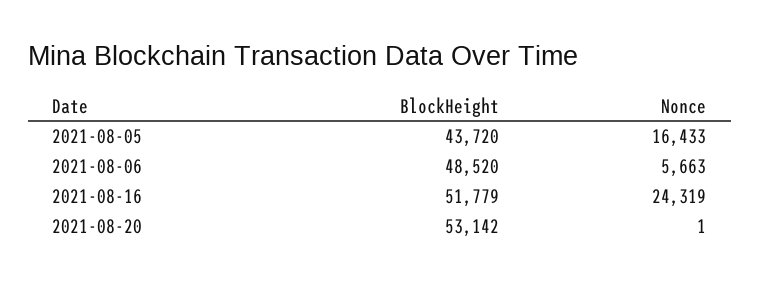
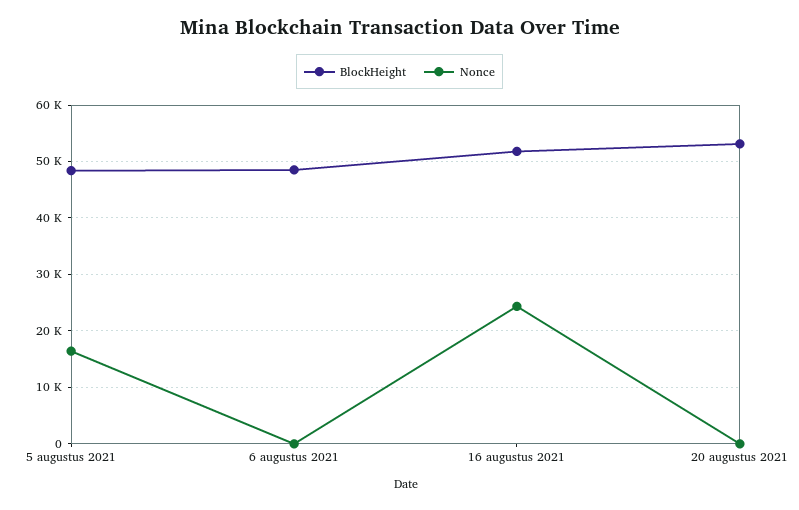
BlockHeight, 2021-08-05: 43720 -> 48000
Nonce, 2021-08-06: 5663 -> 0

